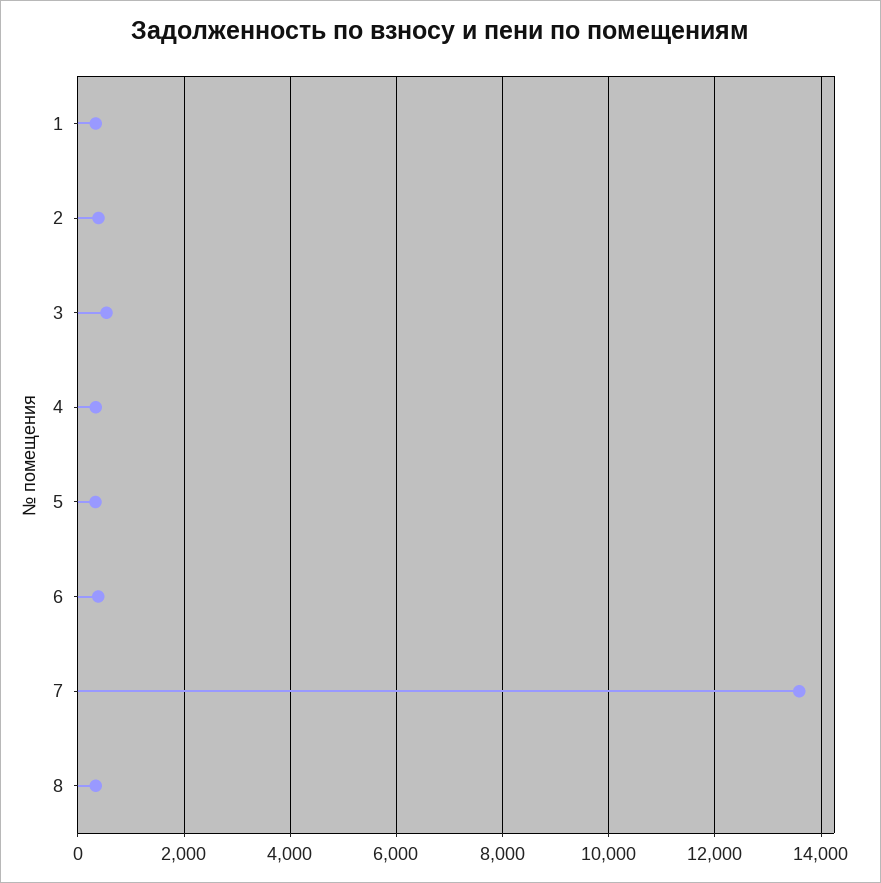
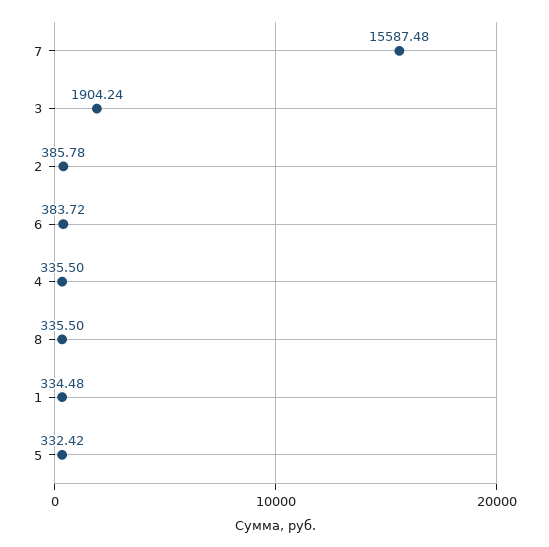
3: 600 -> 1904.24
7: 13600 -> 15587.48

